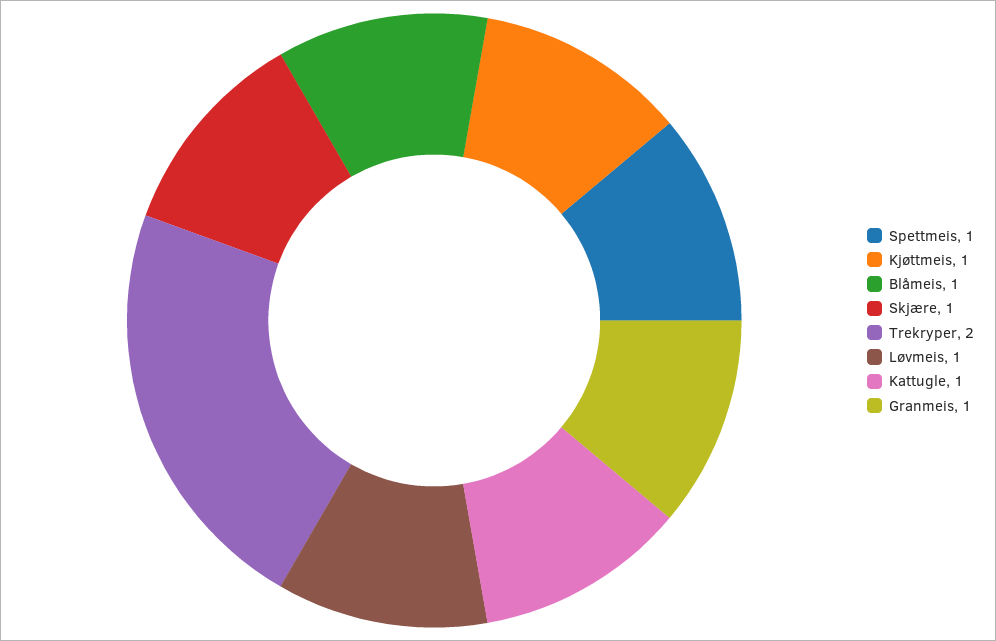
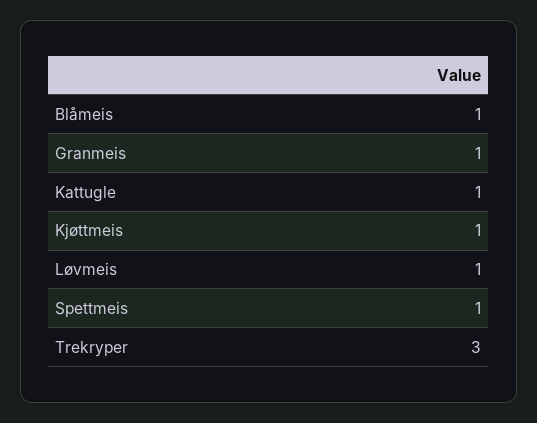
Skjære: 1 -> none
Trekryper: 2 -> 3

